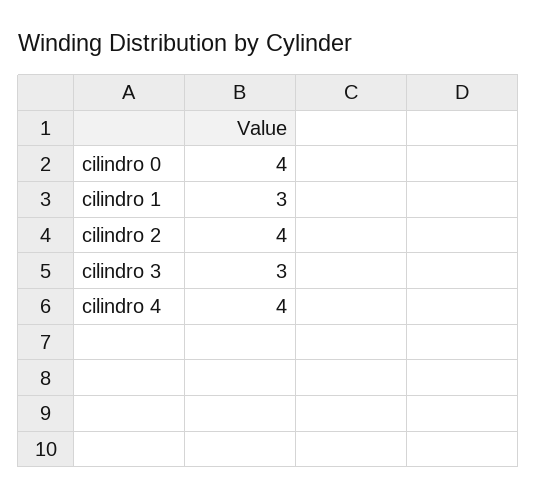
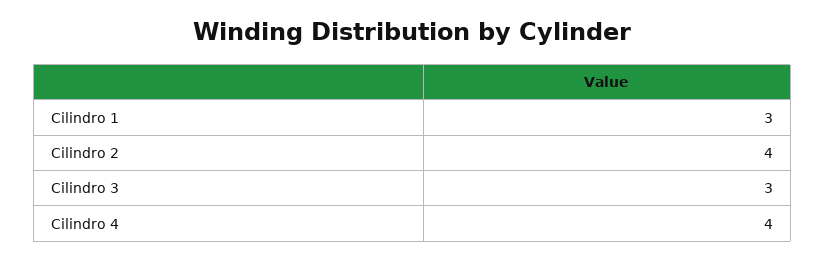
cilindro 0: 4 -> none

